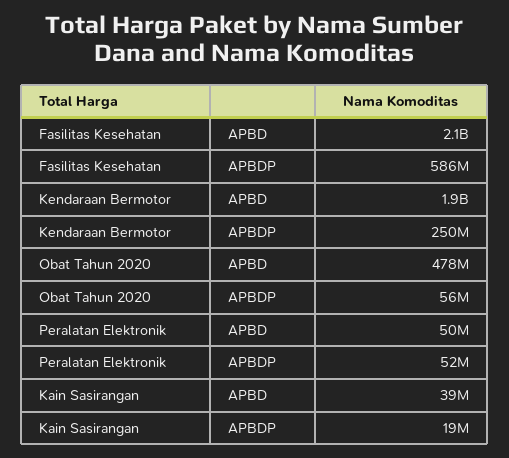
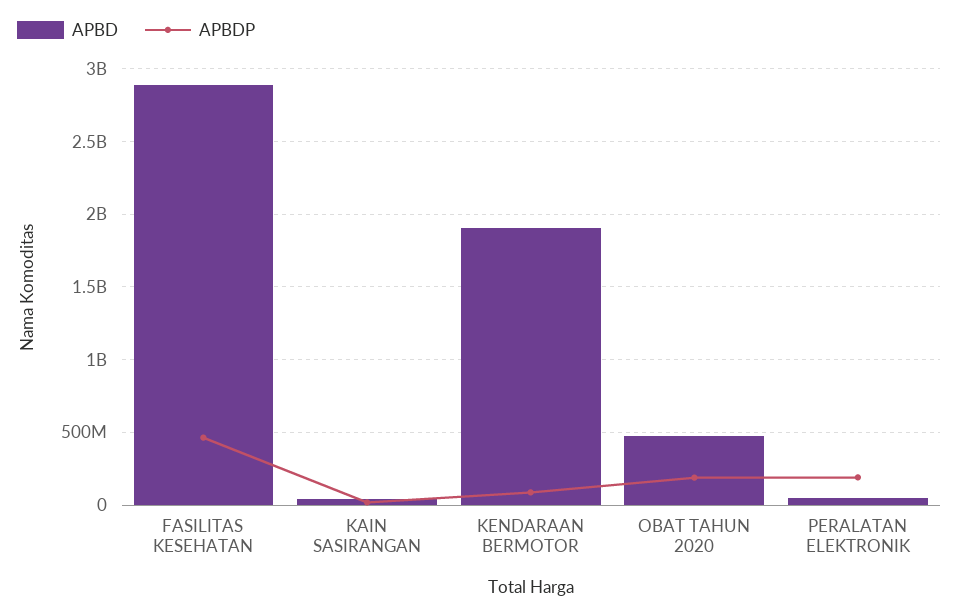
APBD, Fasilitas Kesehatan: 2100000000 -> 2900000000
APBDP, Fasilitas Kesehatan: 586000000 -> 450000000
APBDP, Kendaraan Bermotor: 250000000 -> 100000000
APBDP, Obat Tahun 2020: 56000000 -> 200000000
APBDP, Peralatan Elektronik: 52000000 -> 200000000

